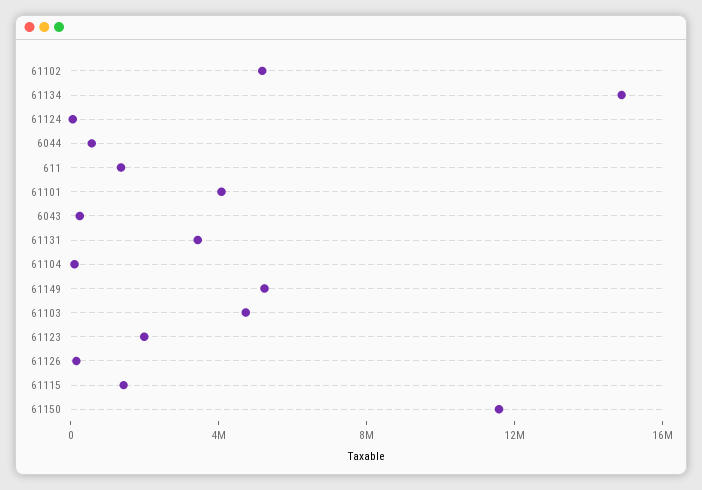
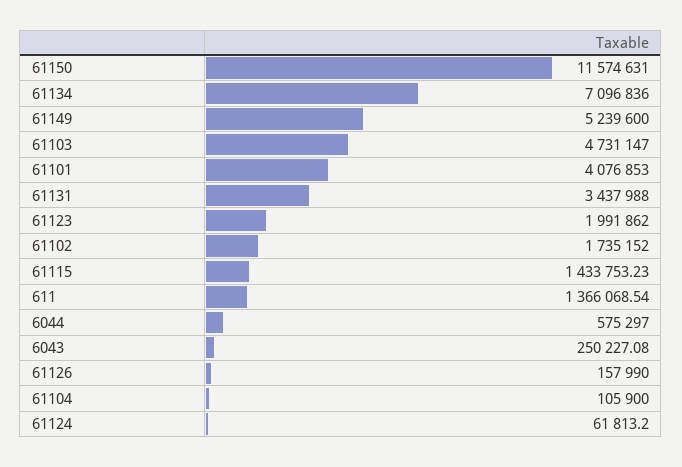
61102: 5000000 -> 1735152
61134: 15000000 -> 7096836

